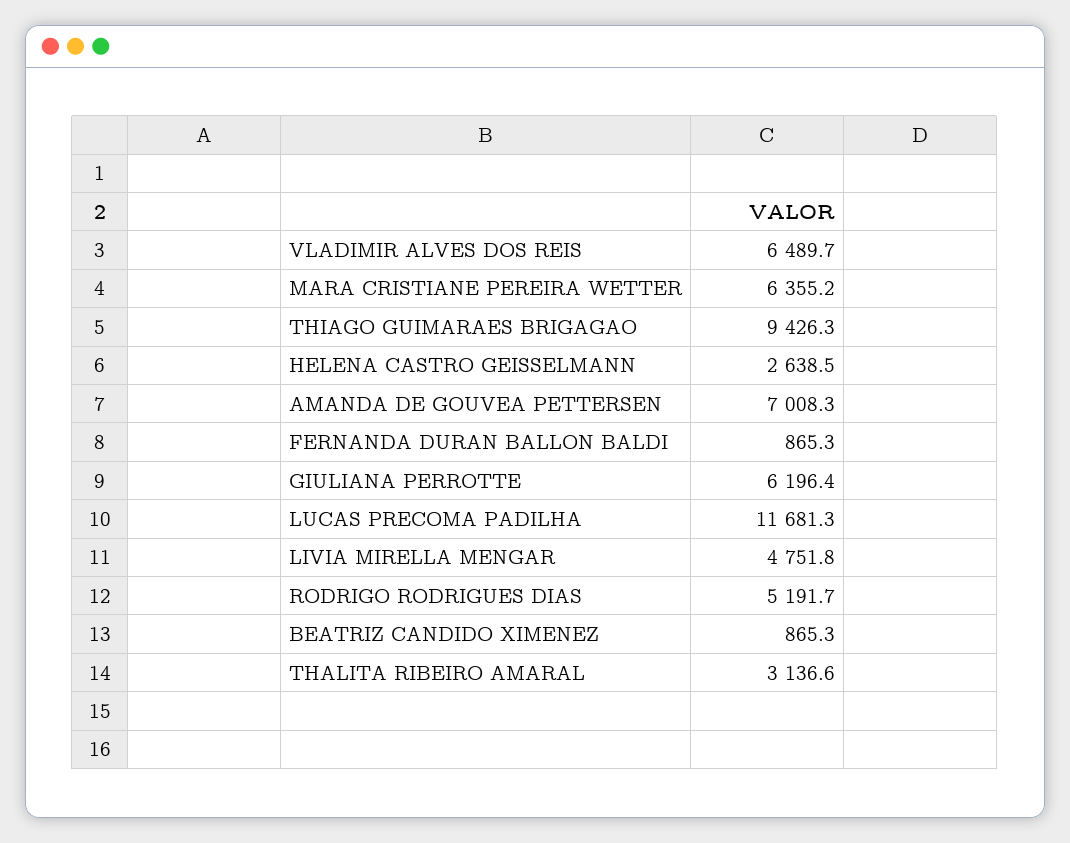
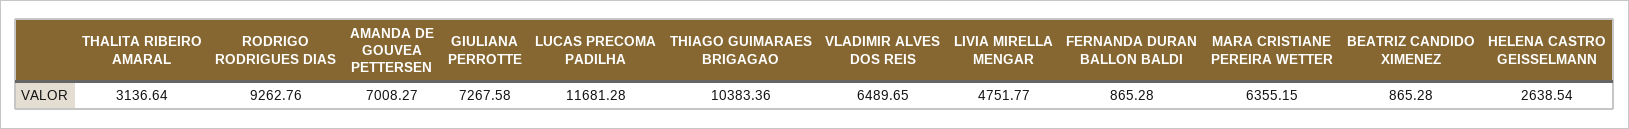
THIAGO GUIMARAES BRIGAGAO: 9426.3 -> 10383.36
GIULIANA PERROTTE: 6196.4 -> 7267.58
RODRIGO RODRIGUES DIAS: 5191.7 -> 9262.76

